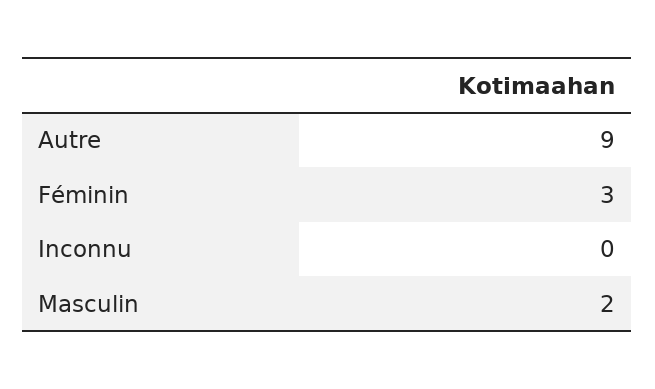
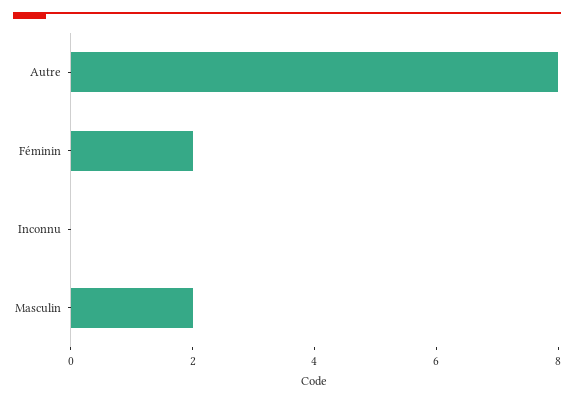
Autre: 9 -> 8
Féminin: 3 -> 2

